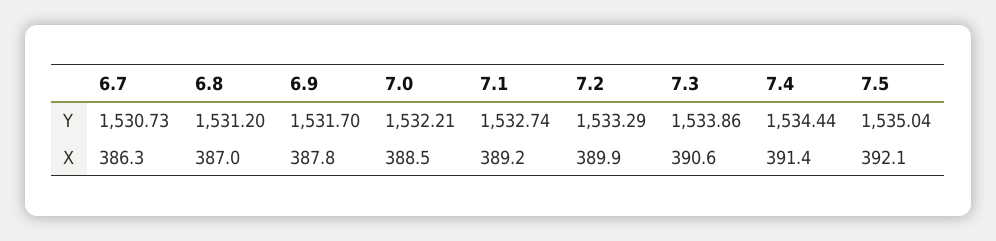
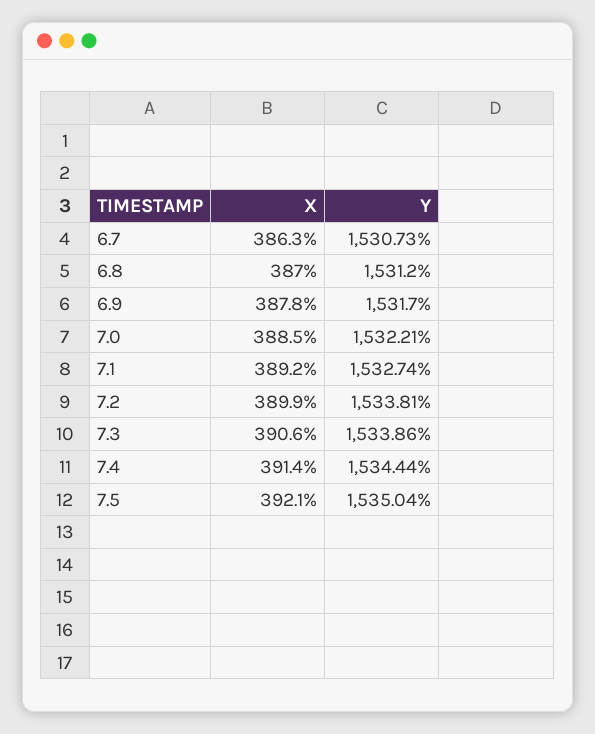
7.2, Y: 1533.29 -> 1533.81

